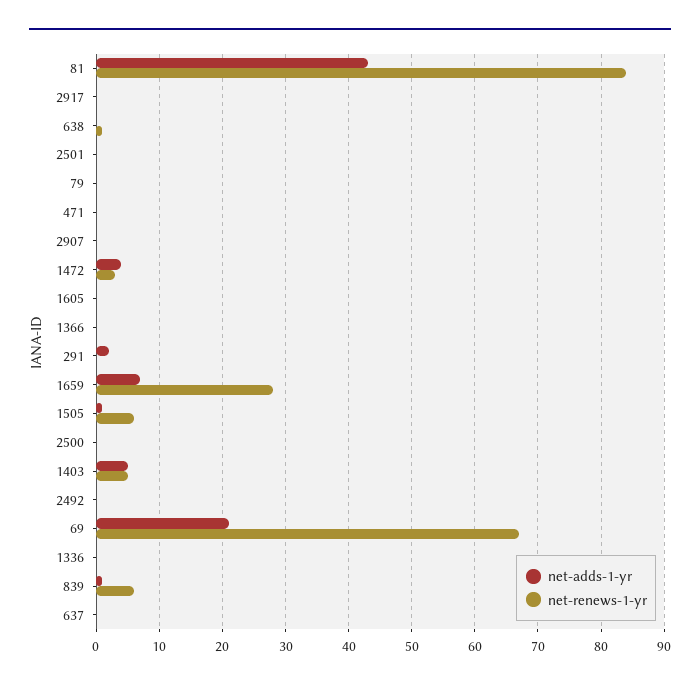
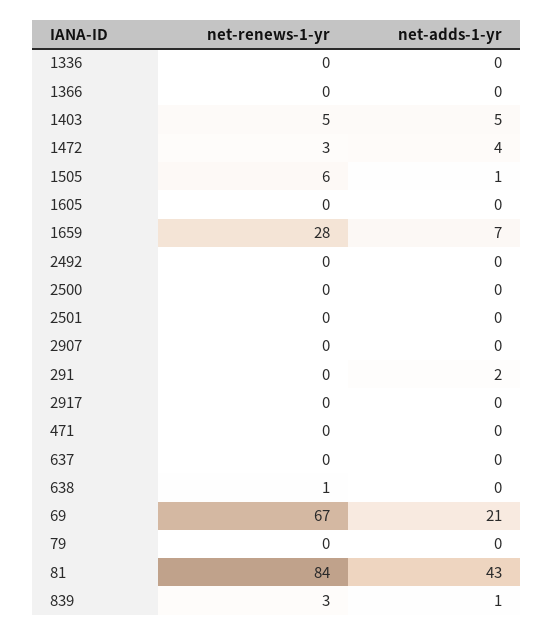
net-renews-1-yr, 839: 6 -> 3

